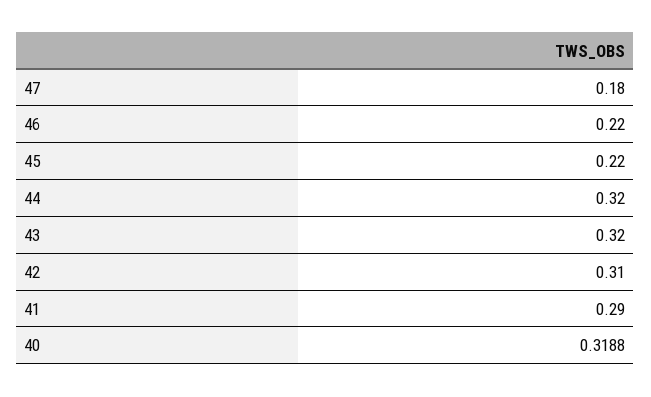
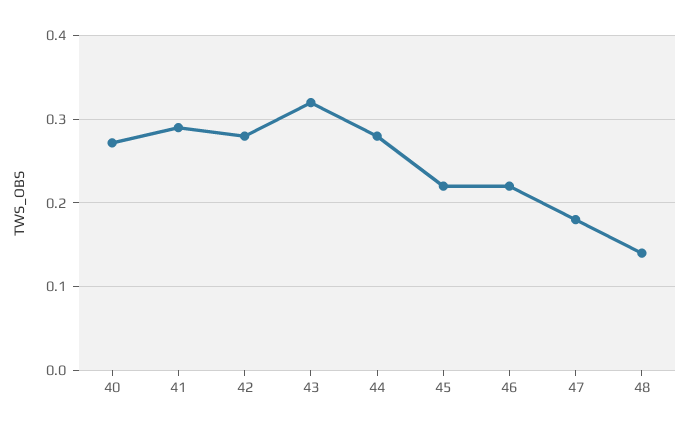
44: 0.32 -> 0.28
42: 0.31 -> 0.28
40: 0.3188 -> 0.27
48: none -> 0.14

